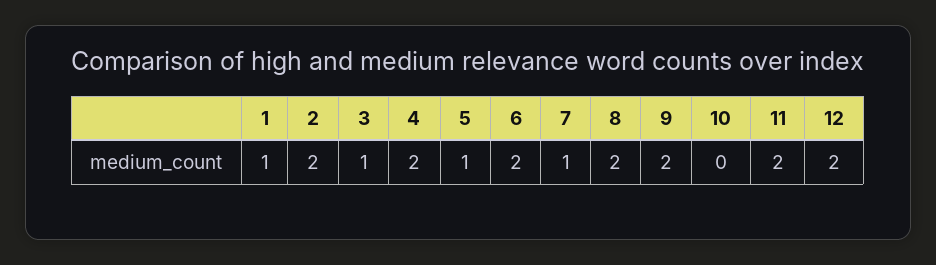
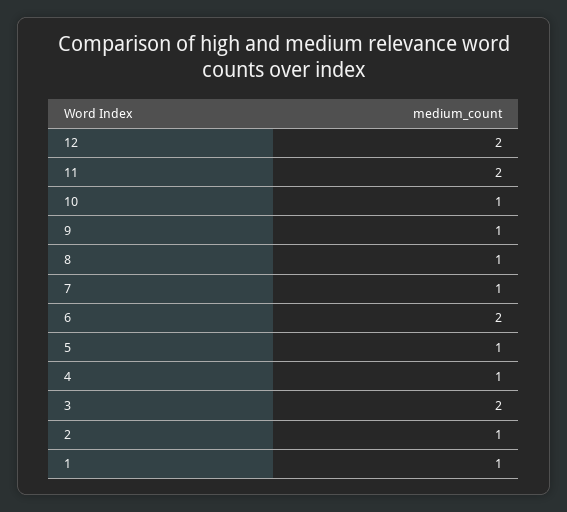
2: 2 -> 1
3: 1 -> 2
4: 2 -> 1
8: 2 -> 1
9: 2 -> 1
10: 0 -> 1

